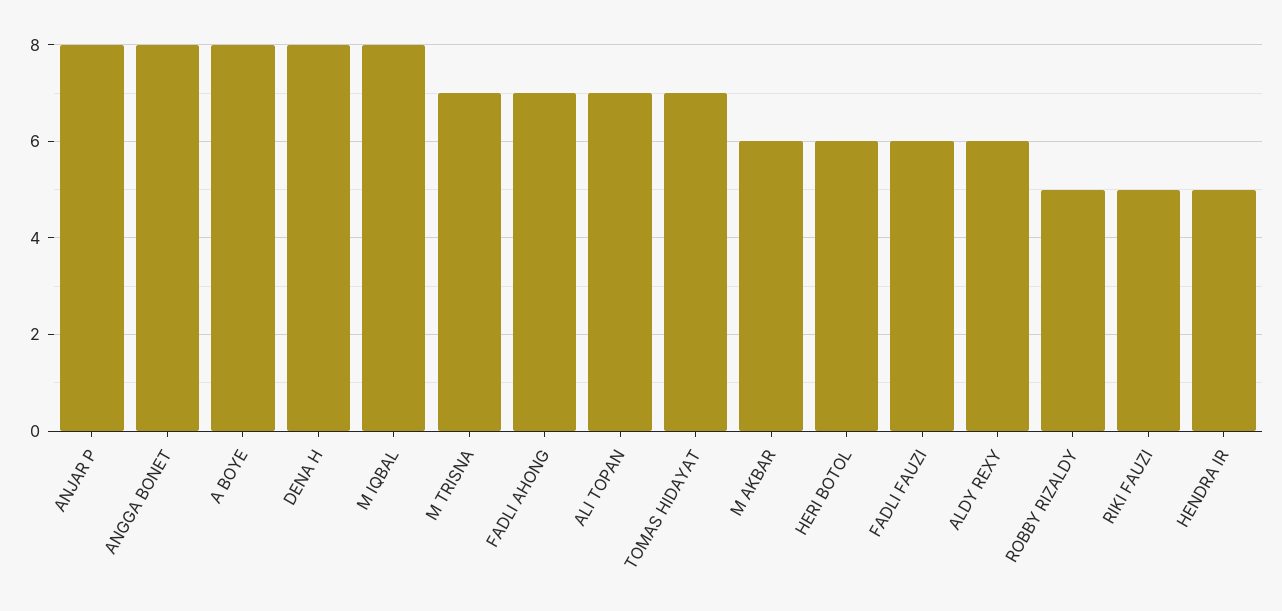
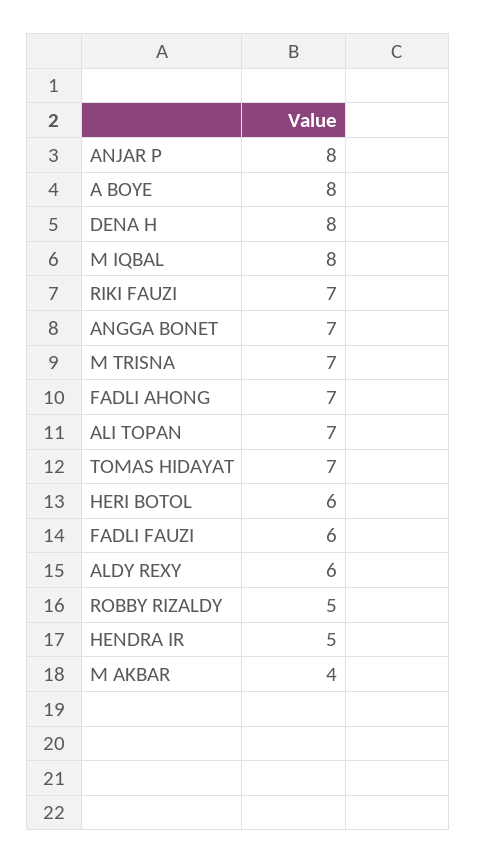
ANGGA BONET: 8 -> 7
M AKBAR: 6 -> 4
RIKI FAUZI: 5 -> 7

